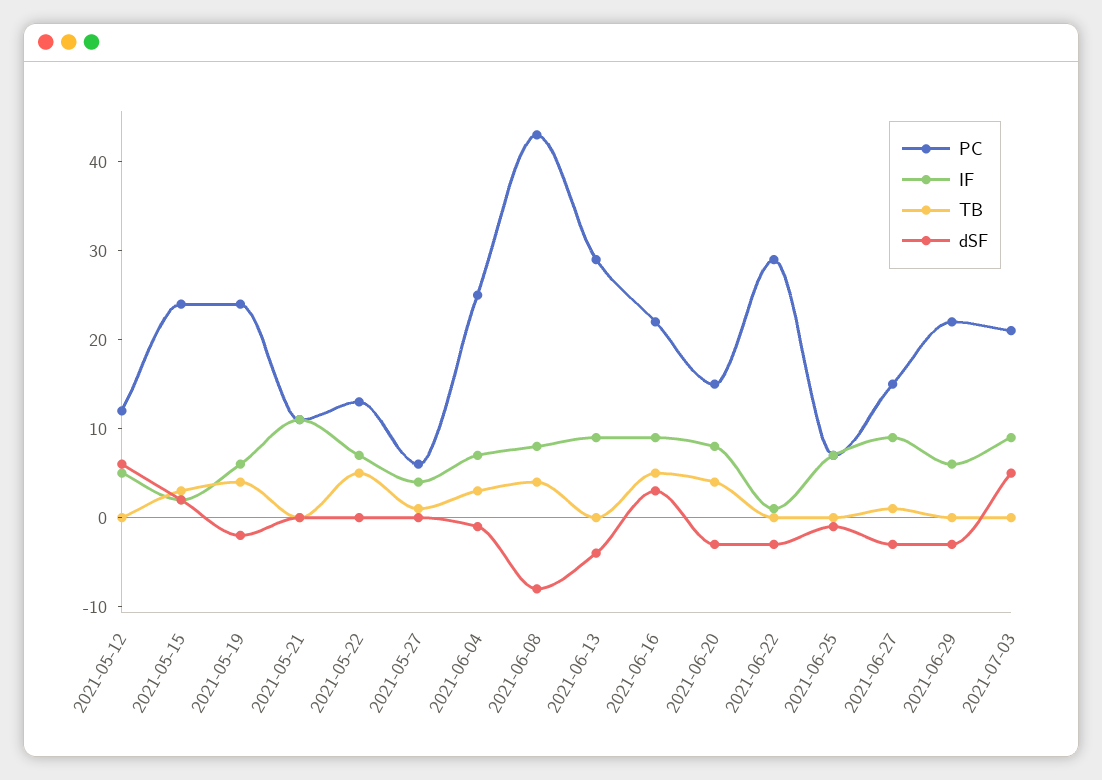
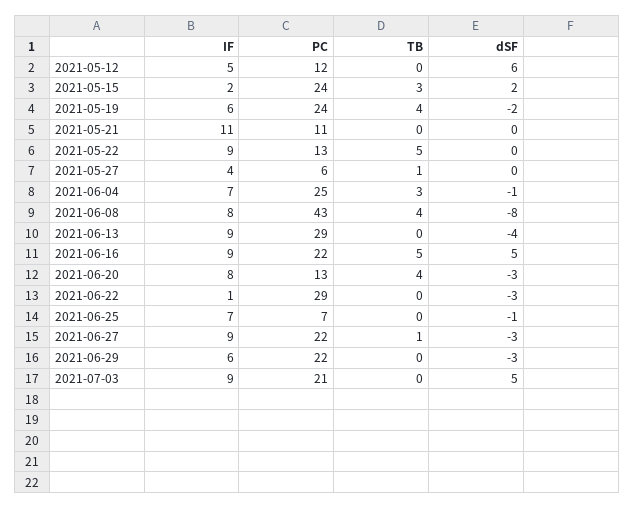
IF, 2021-05-22: 7 -> 9
dSF, 2021-06-16: 3 -> 5
PC, 2021-06-20: 15 -> 13
PC, 2021-06-27: 15 -> 22

